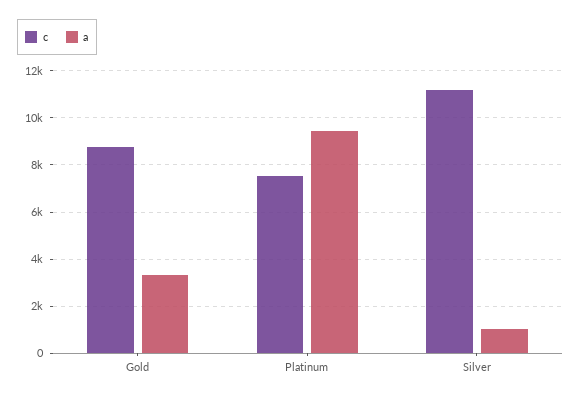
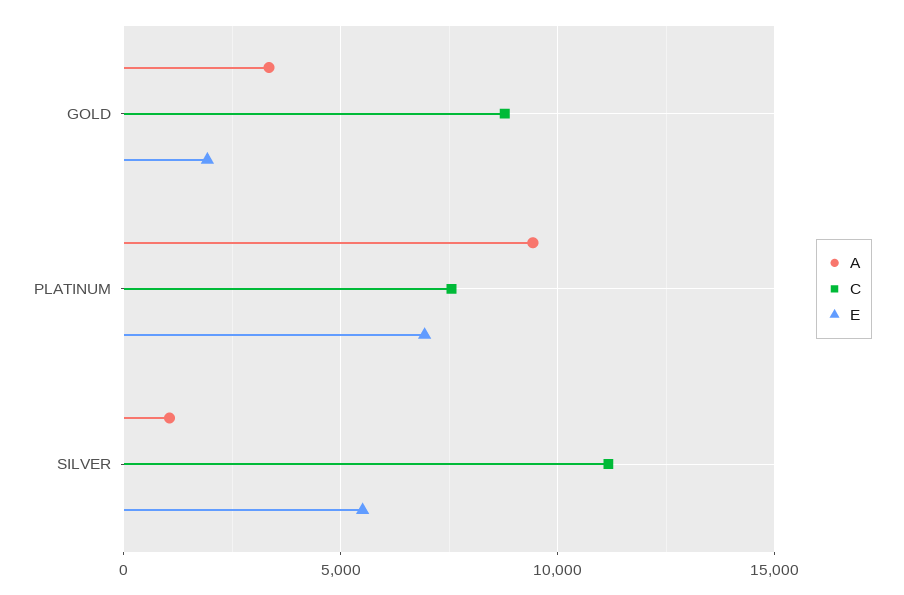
E, Gold: none -> 2000
E, Platinum: none -> 7000
E, Silver: none -> 5500

